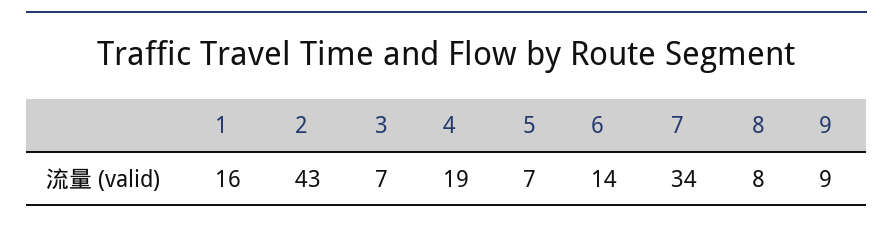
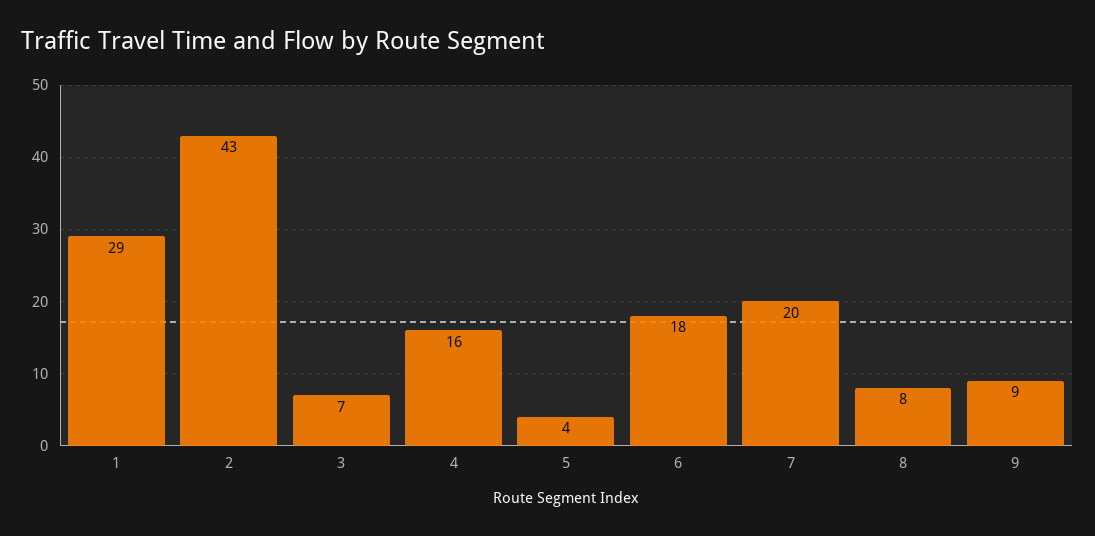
1: 16 -> 29
4: 19 -> 16
5: 7 -> 4
6: 14 -> 18
7: 34 -> 20

